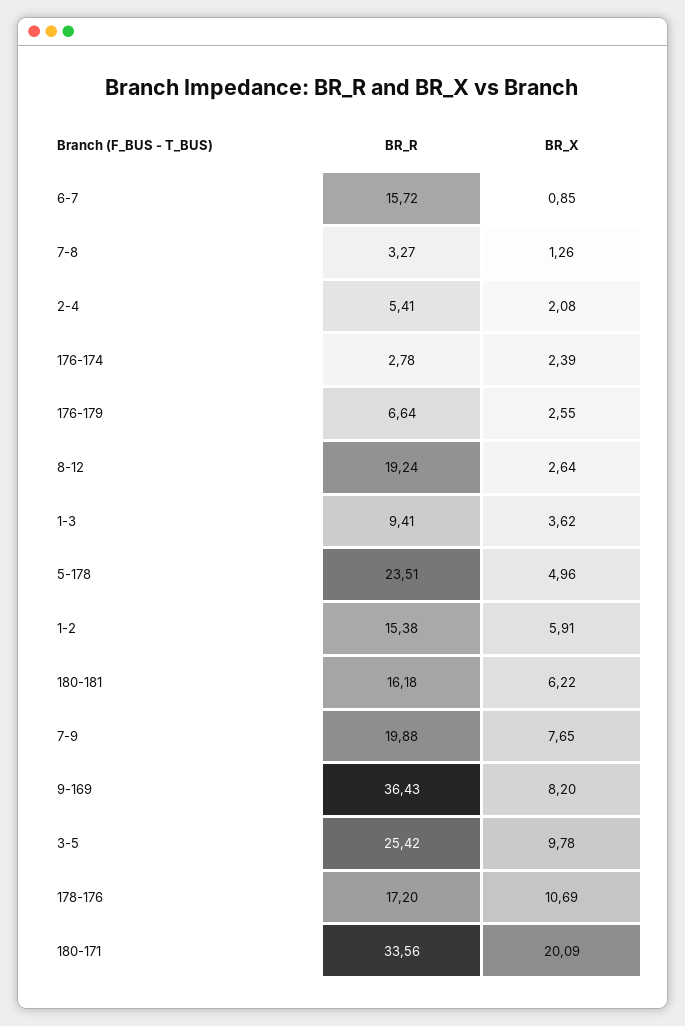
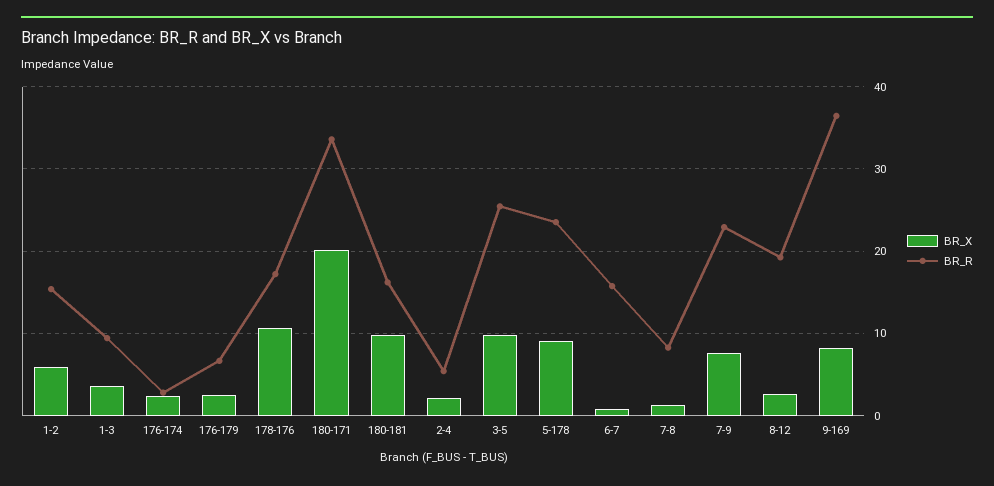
BR_R, 7-8: 3.27 -> 8
BR_X, 5-178: 4.96 -> 9
BR_X, 180-181: 6.22 -> 10
BR_R, 7-9: 19.88 -> 23

